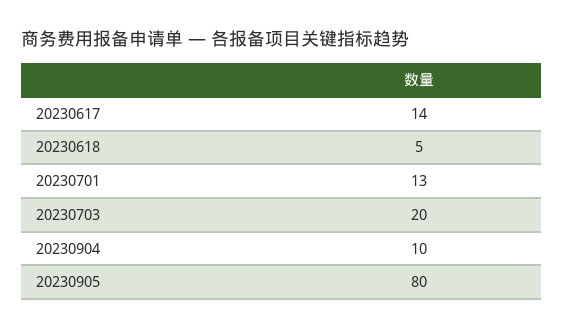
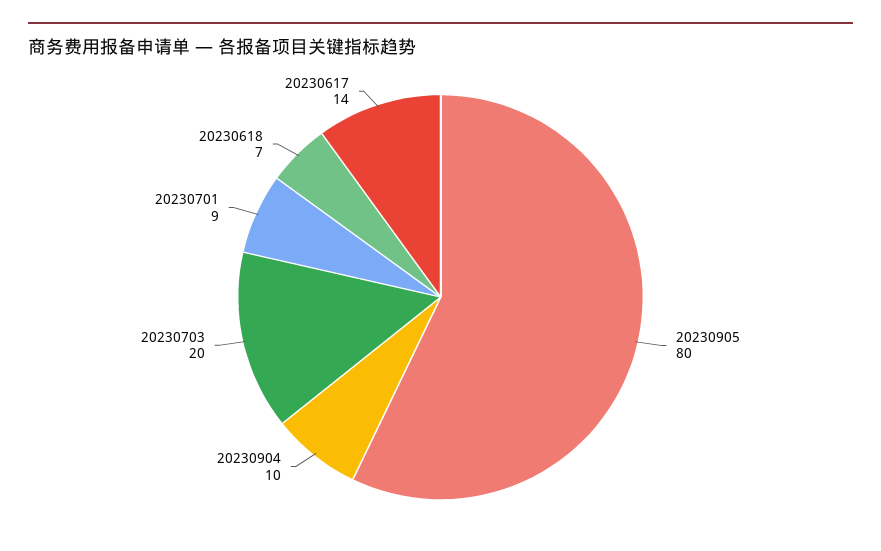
20230618: 5 -> 7
20230701: 13 -> 9

